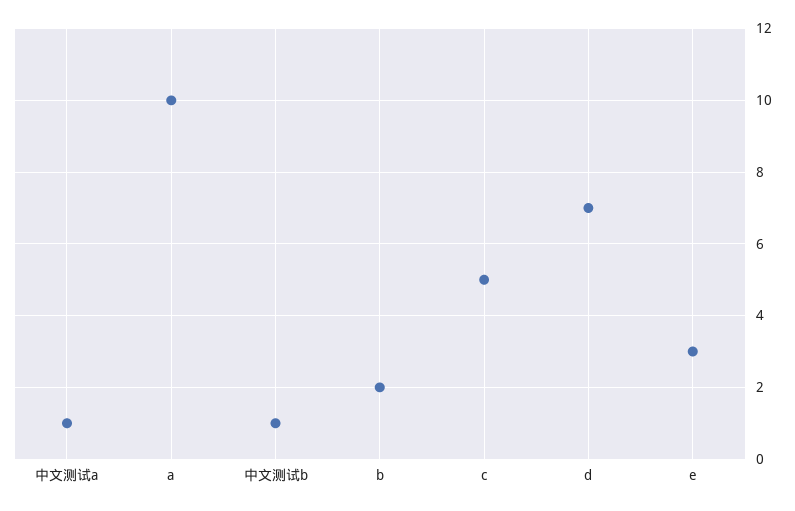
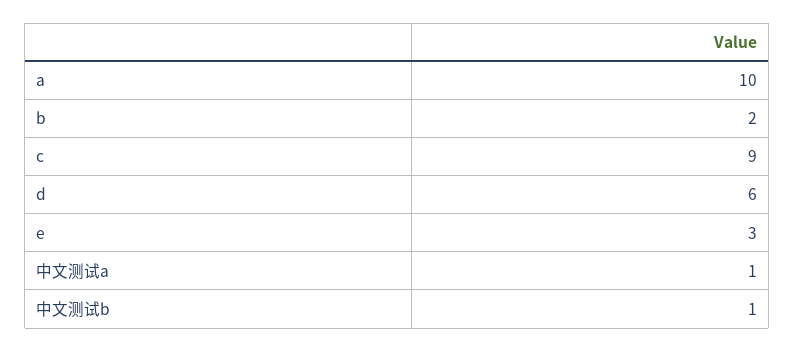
c: 5 -> 9
d: 7 -> 6

